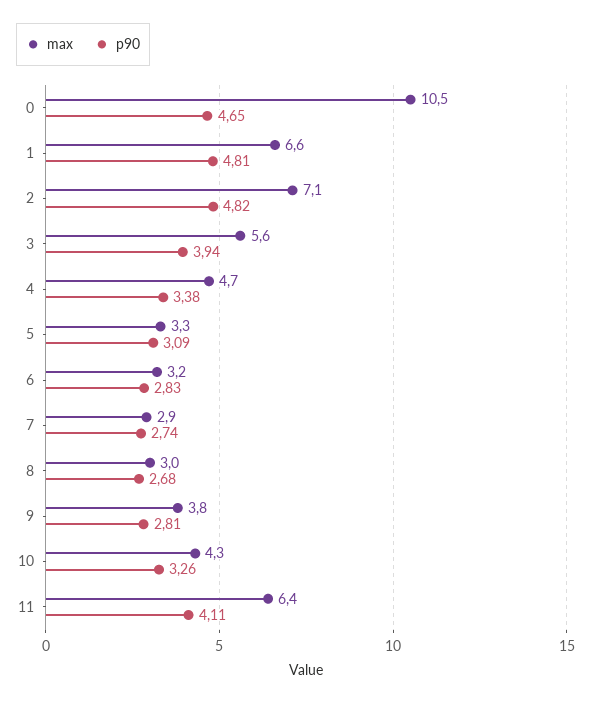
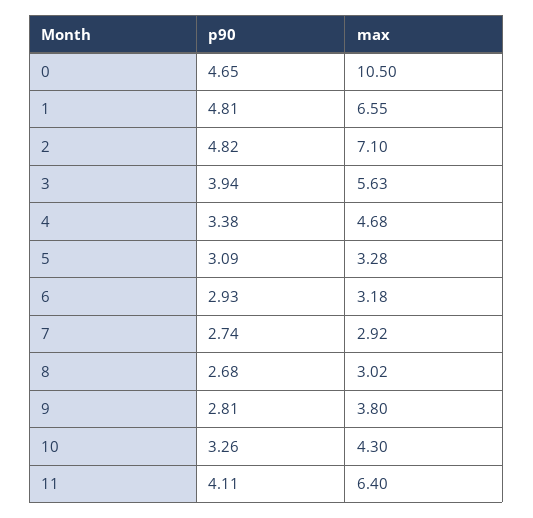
p90, 6: 2.83 -> 2.93

